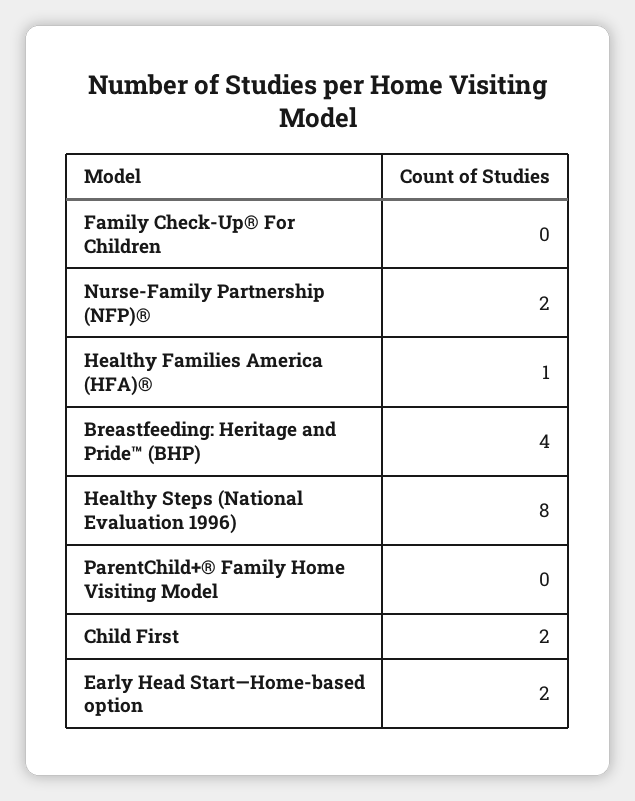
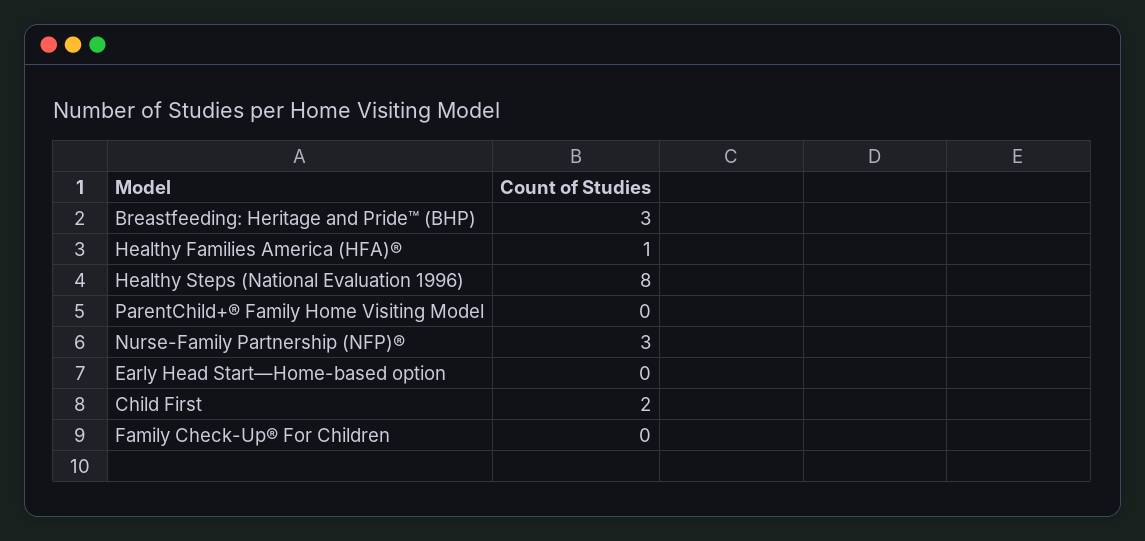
Nurse-Family Partnership (NFP)®: 2 -> 3
Breastfeeding: Heritage and Pride™ (BHP): 4 -> 3
Early Head Start—Home-based option: 2 -> 0

